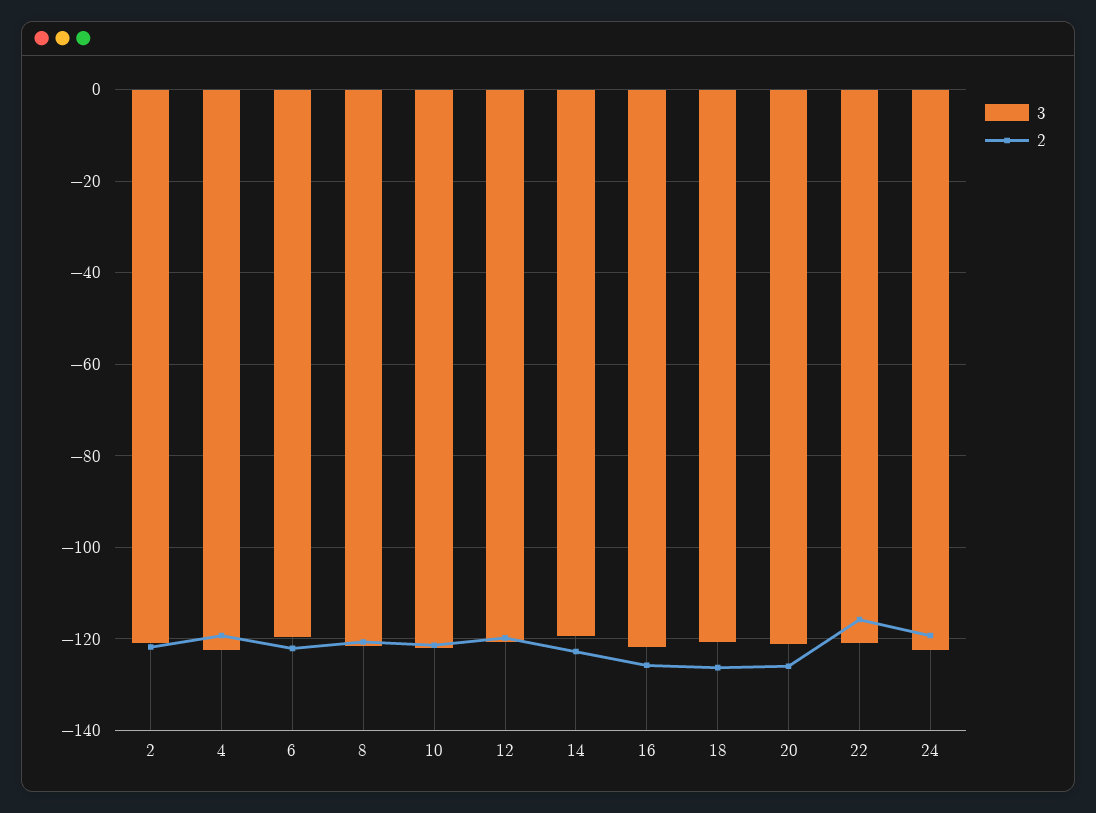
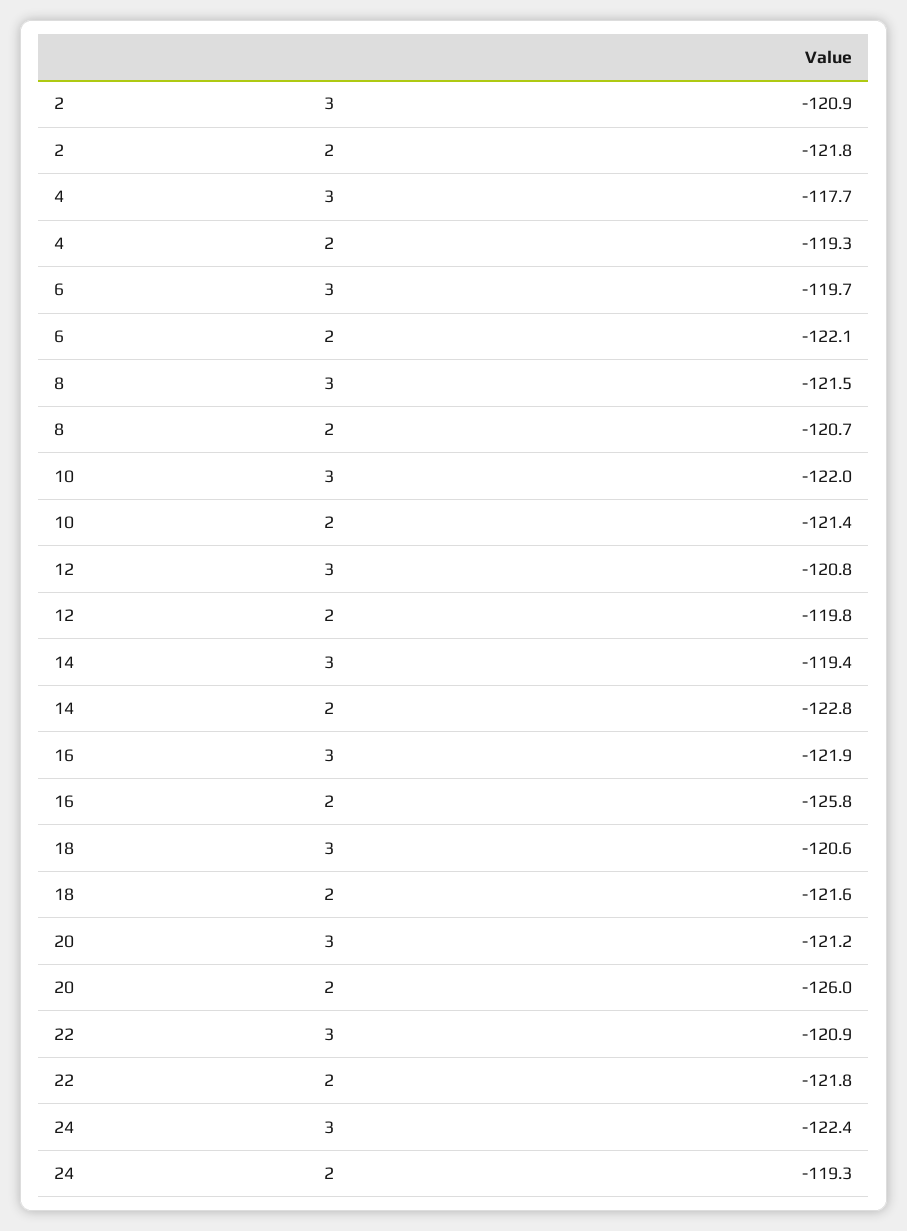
3, 4: -122 -> -117.7
2, 18: -126 -> -121.6
2, 22: -116 -> -121.8

